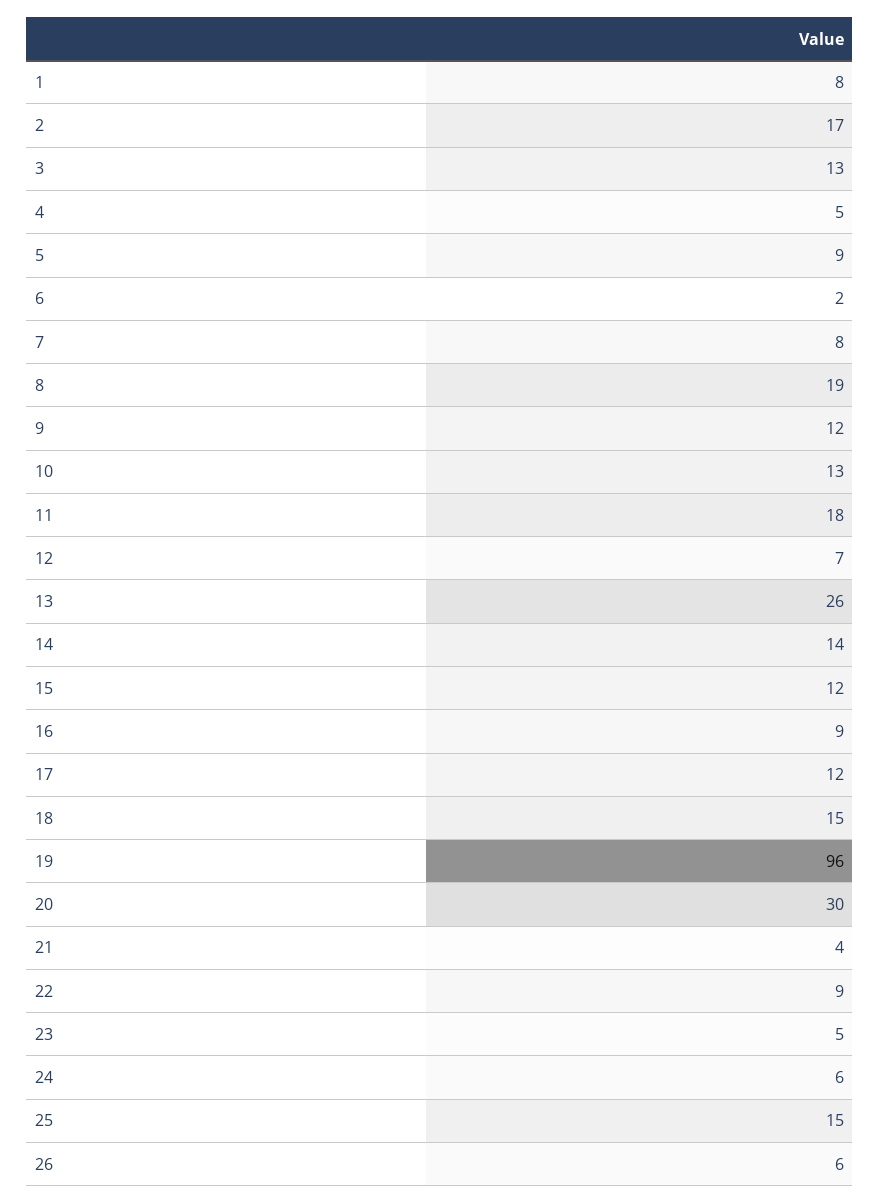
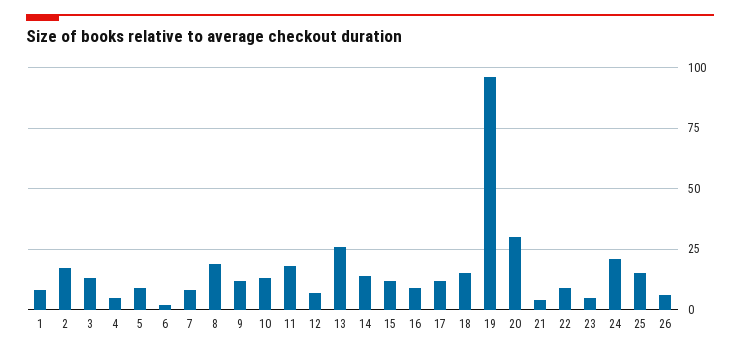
24: 6 -> 20

